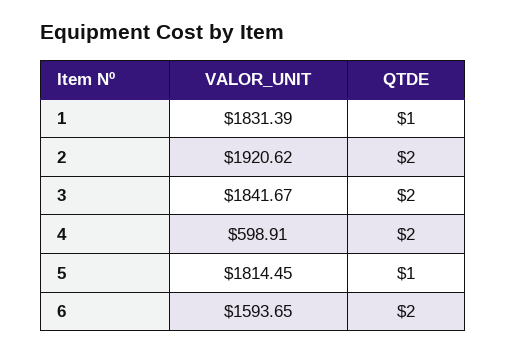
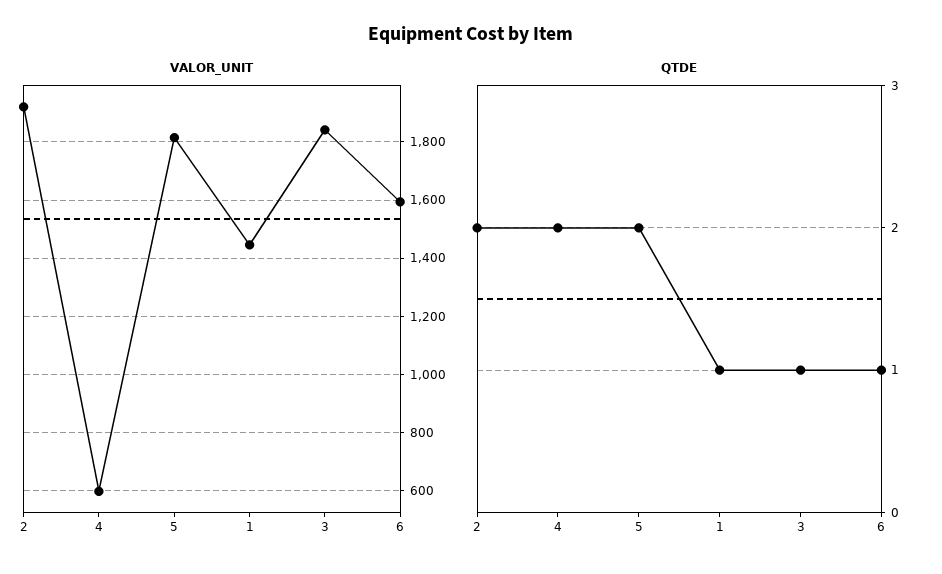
VALOR_UNIT, 1: 1831.39 -> 1450
QTDE, 3: 2 -> 1
QTDE, 5: 1 -> 2
QTDE, 6: 2 -> 1

